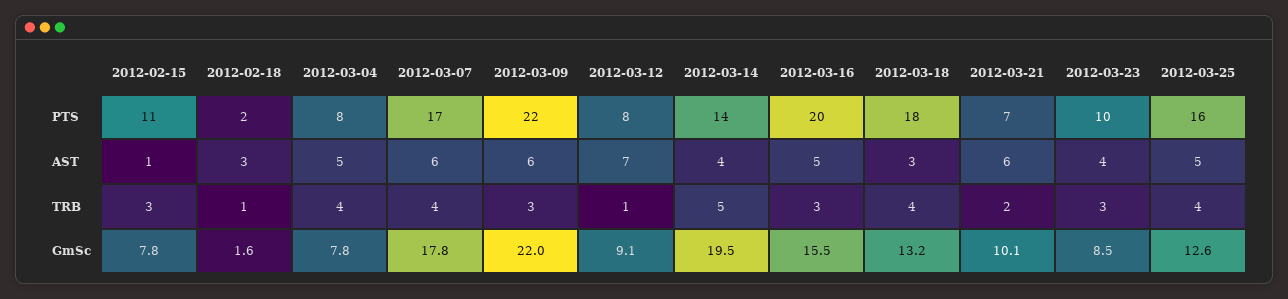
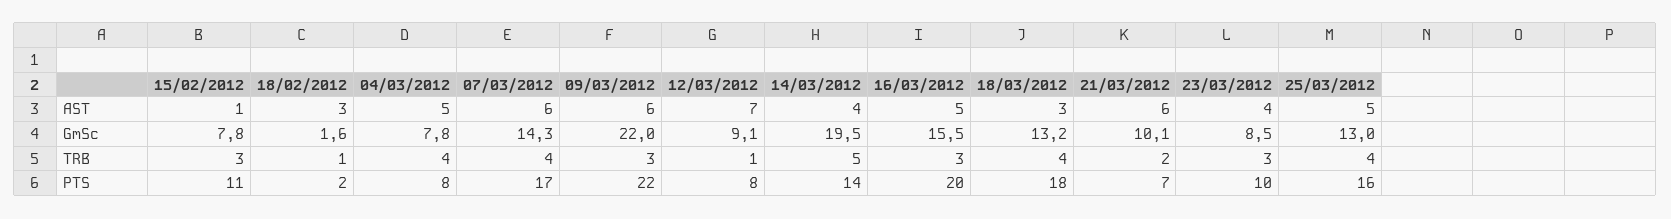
2012-03-07, GmSc: 17.8 -> 14.3
2012-03-25, GmSc: 12.6 -> 13

